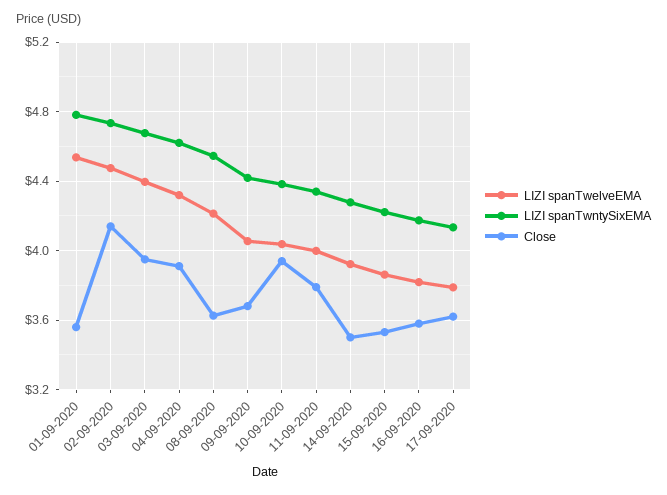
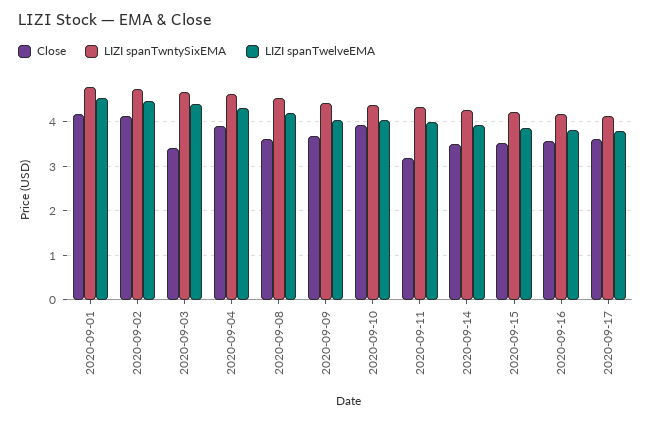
Close, 01-09-2020: 3.55 -> 4.2
Close, 03-09-2020: 3.95 -> 3.4
Close, 11-09-2020: 3.8 -> 3.2

